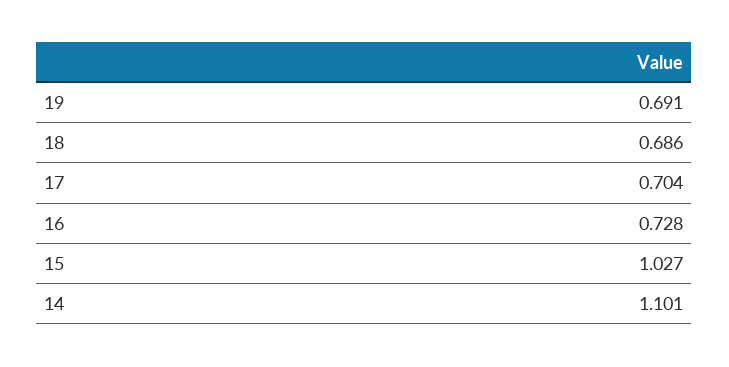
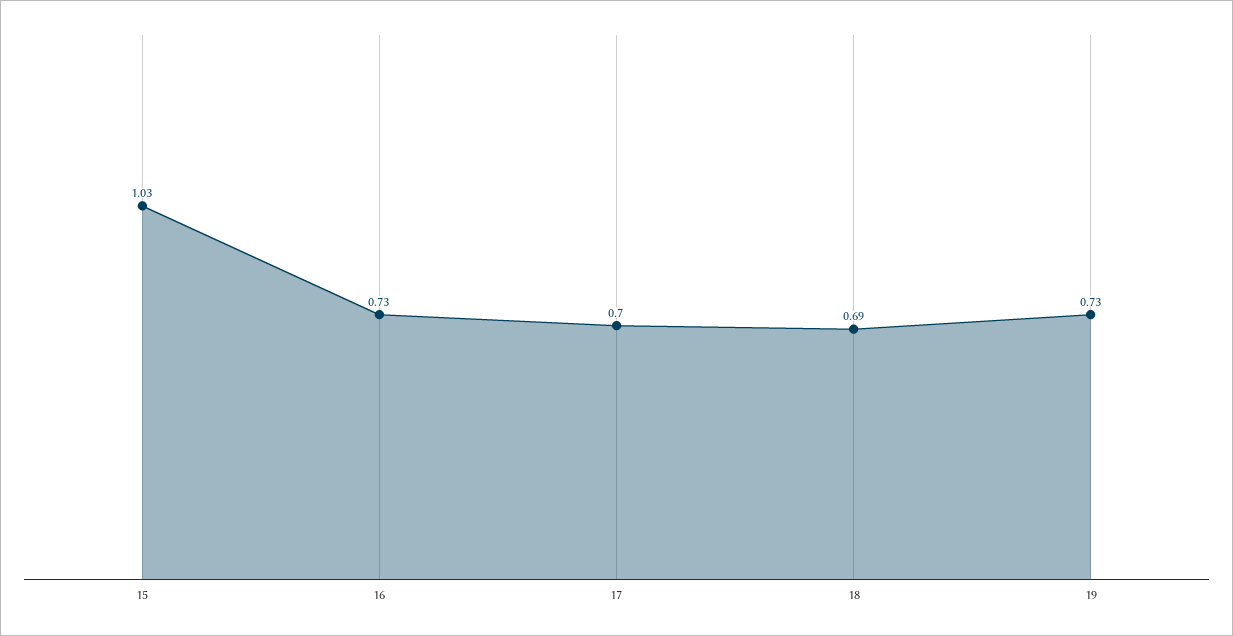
19: 0.691 -> 0.73
14: 1.101 -> none

